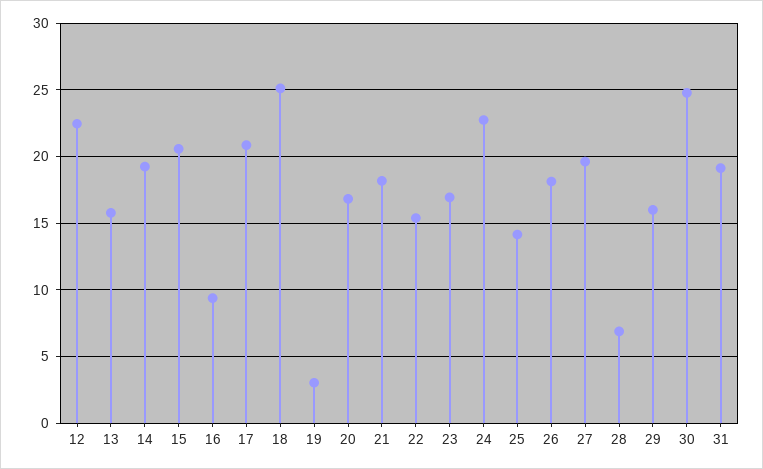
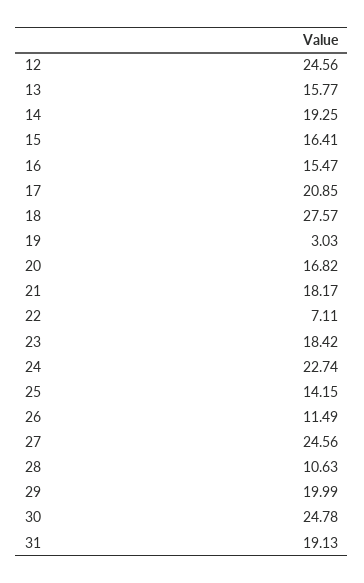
12: 22.5 -> 24.56
15: 20.5 -> 16.41
16: 9.5 -> 15.47
18: 25 -> 27.57
22: 15.5 -> 7.11
23: 17 -> 18.42
26: 18 -> 11.49
27: 19.5 -> 24.56
28: 7 -> 10.63
29: 16 -> 19.99

